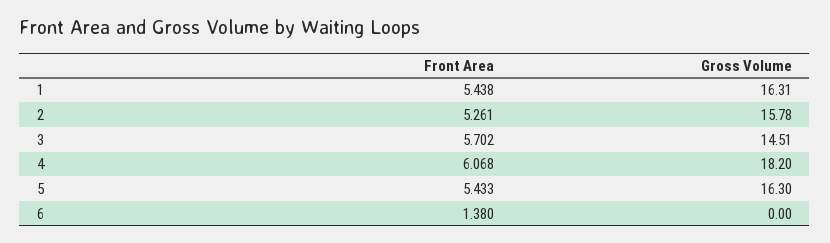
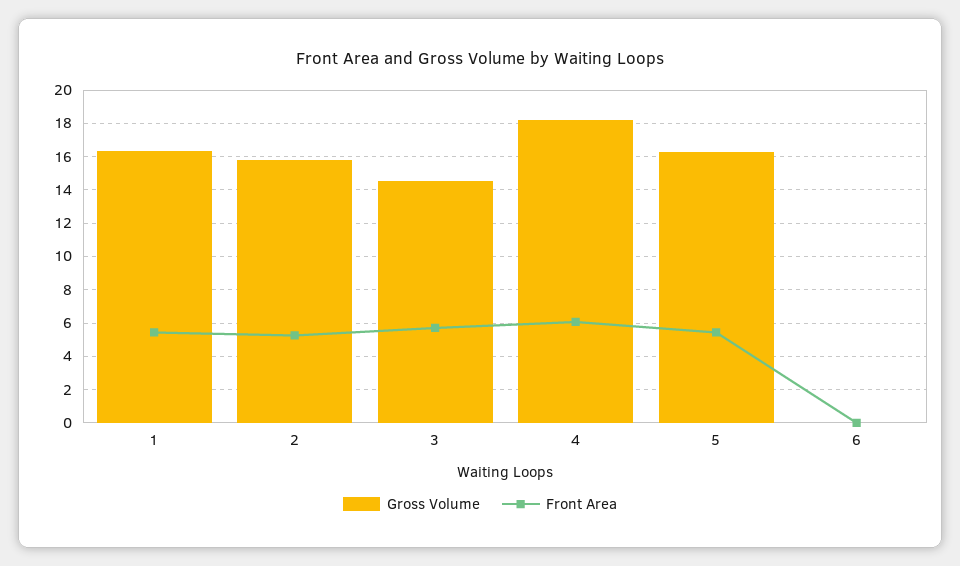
Front Area, 6: 1.38 -> 0

